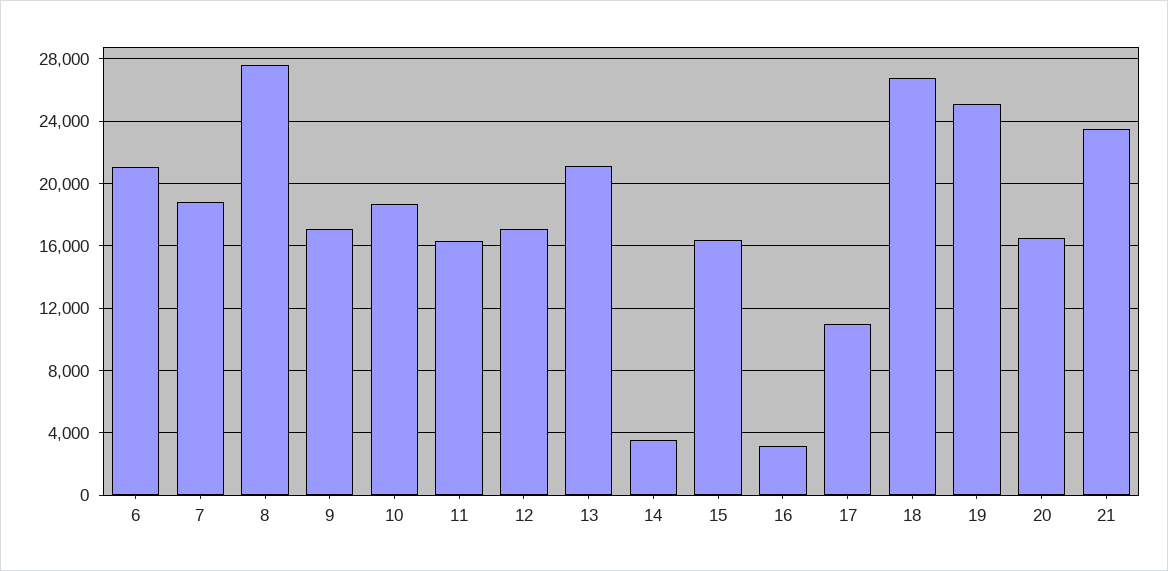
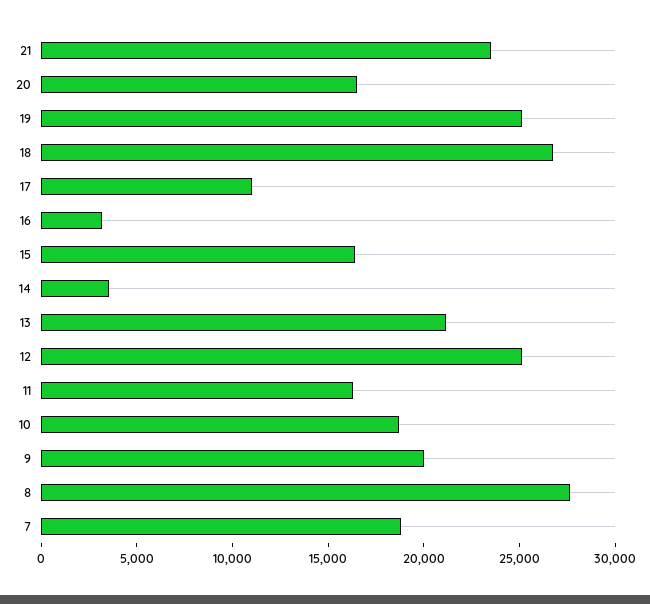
6: 21000 -> none
9: 17000 -> 20000
12: 17000 -> 25000

